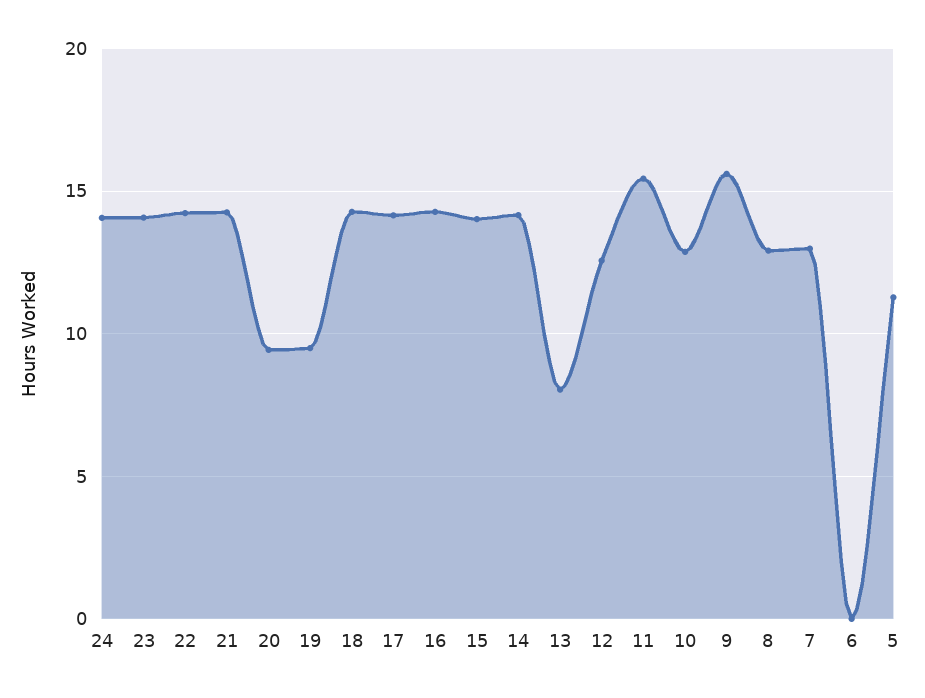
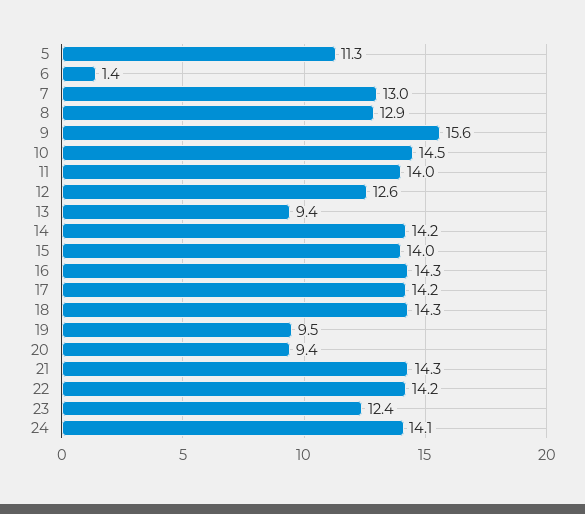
23: 14 -> 12.4
13: 8 -> 9.4
11: 15.5 -> 14
10: 13 -> 14.5
6: 0 -> 1.4

